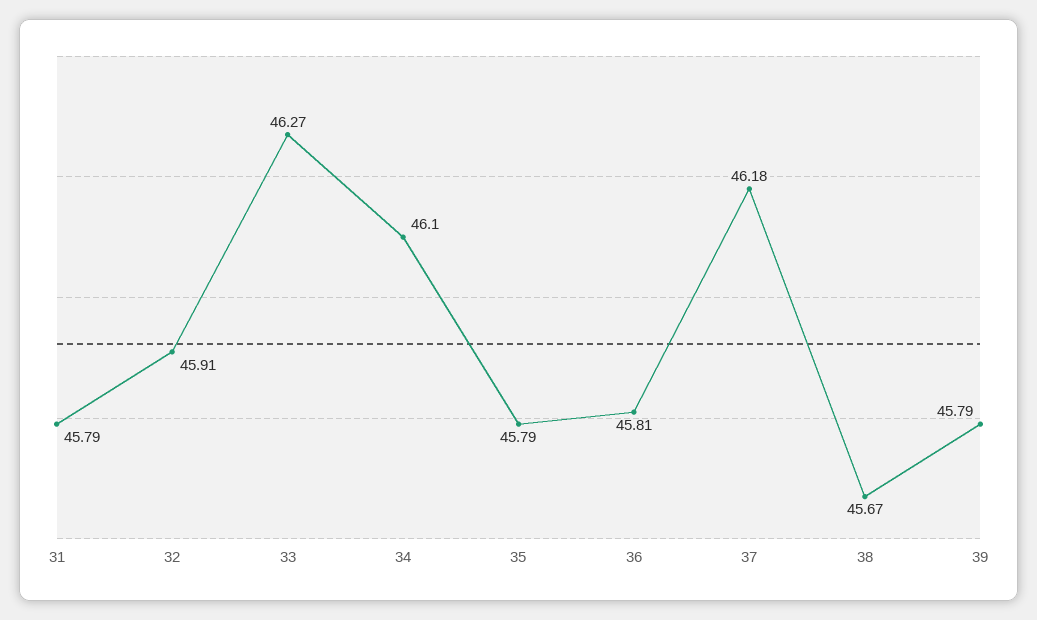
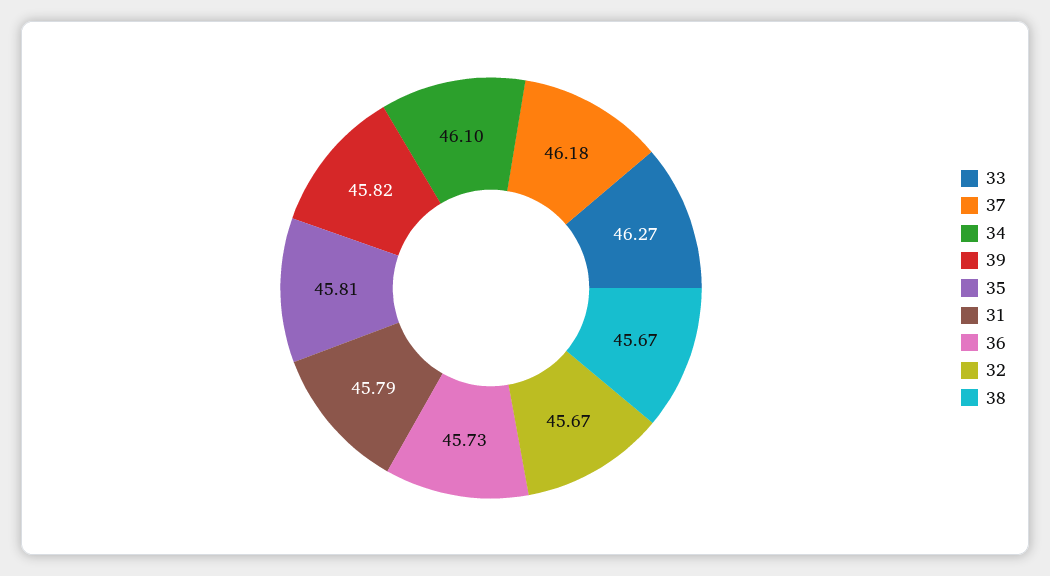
32: 45.91 -> 45.67
35: 45.79 -> 45.81
36: 45.81 -> 45.73
39: 45.79 -> 45.82

